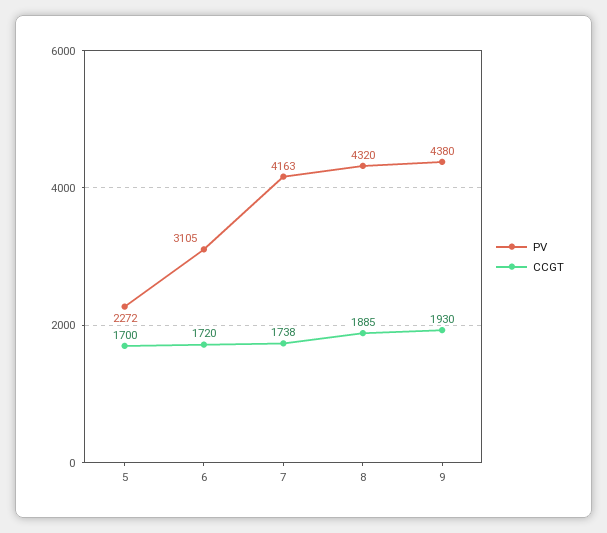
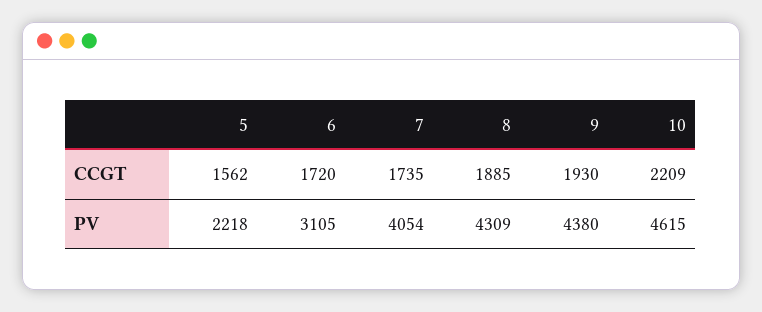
PV, 5: 2272 -> 2218
CCGT, 5: 1700 -> 1562
PV, 7: 4163 -> 4054
CCGT, 7: 1738 -> 1735
PV, 8: 4320 -> 4309
CCGT, 10: none -> 2209
PV, 10: none -> 4615

